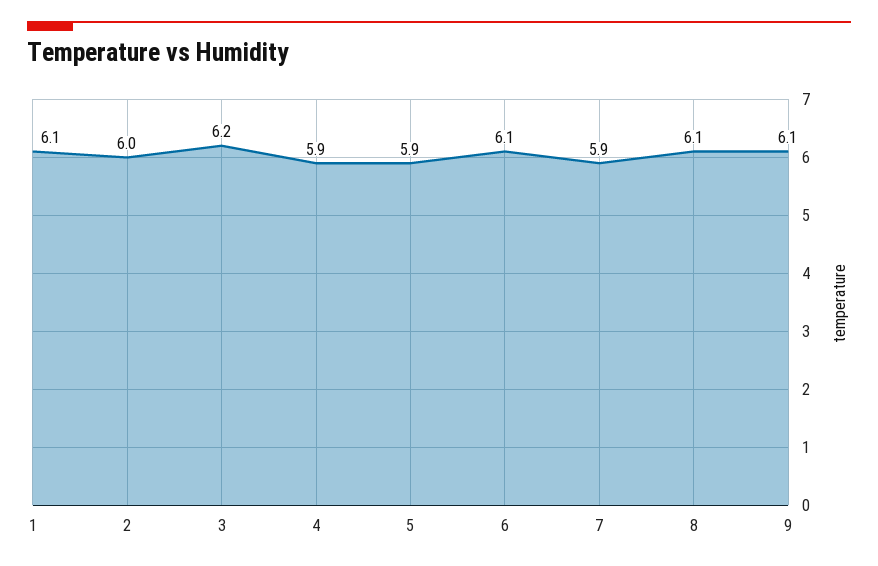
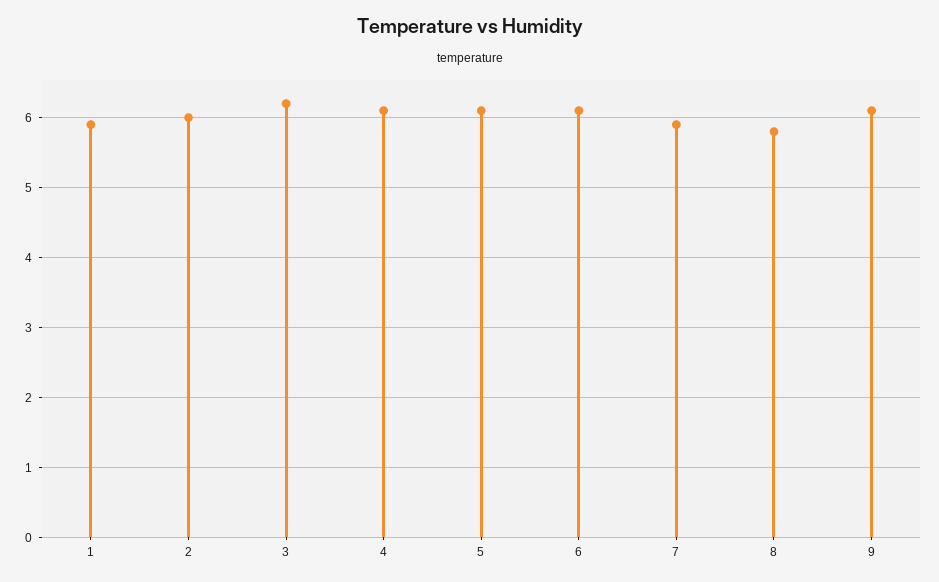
1: 6.1 -> 5.9
4: 5.9 -> 6.1
5: 5.9 -> 6.1
8: 6.1 -> 5.8

